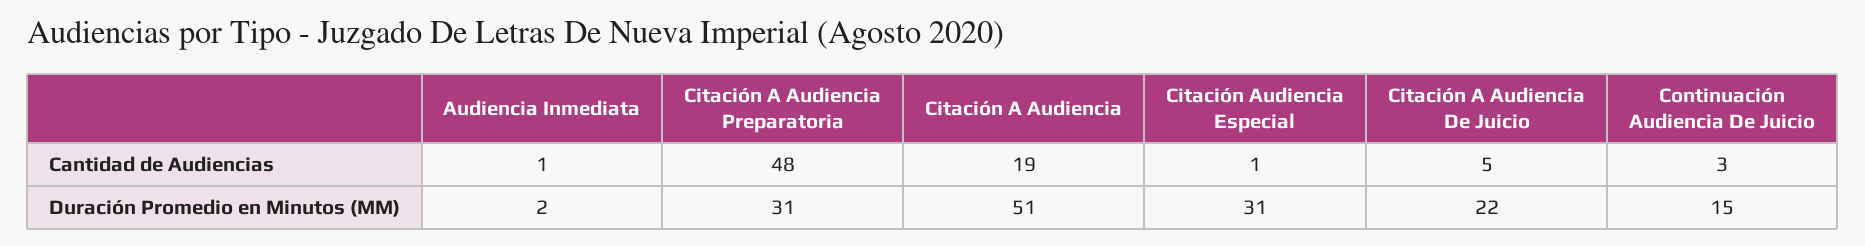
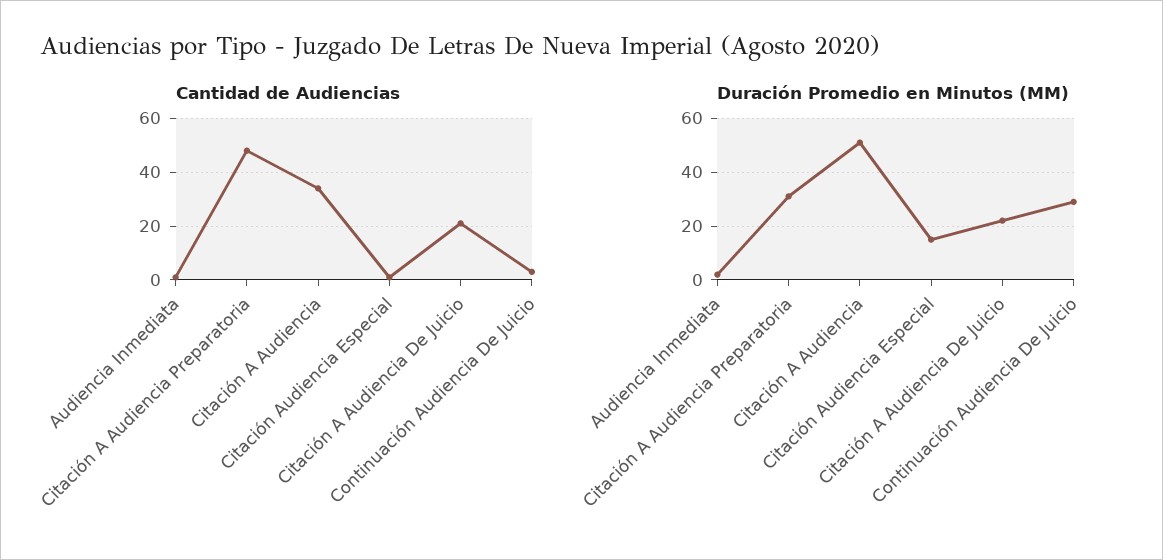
Cantidad de Audiencias, Citación A Audiencia: 19 -> 35
Cantidad de Audiencias, Citación A Audiencia De Juicio: 5 -> 20
Duración Promedio en Minutos (MM), Citación Audiencia Especial: 31 -> 15
Duración Promedio en Minutos (MM), Continuación Audiencia De Juicio: 15 -> 30

